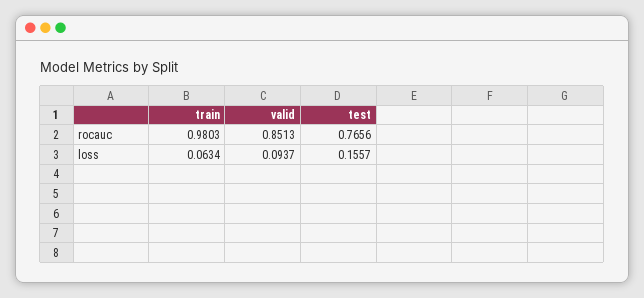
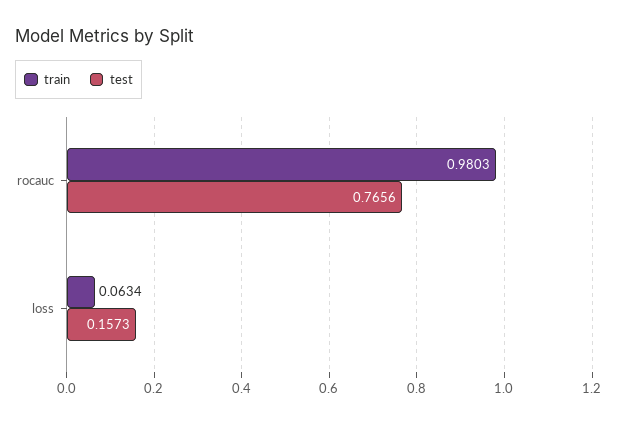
valid, rocauc: 0.8513 -> none
valid, loss: 0.0937 -> none
test, loss: 0.1557 -> 0.1573

